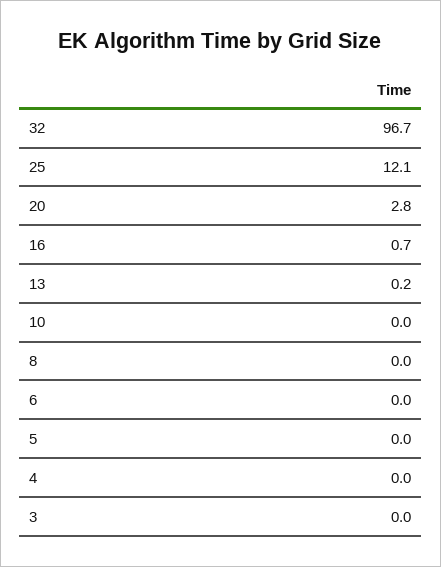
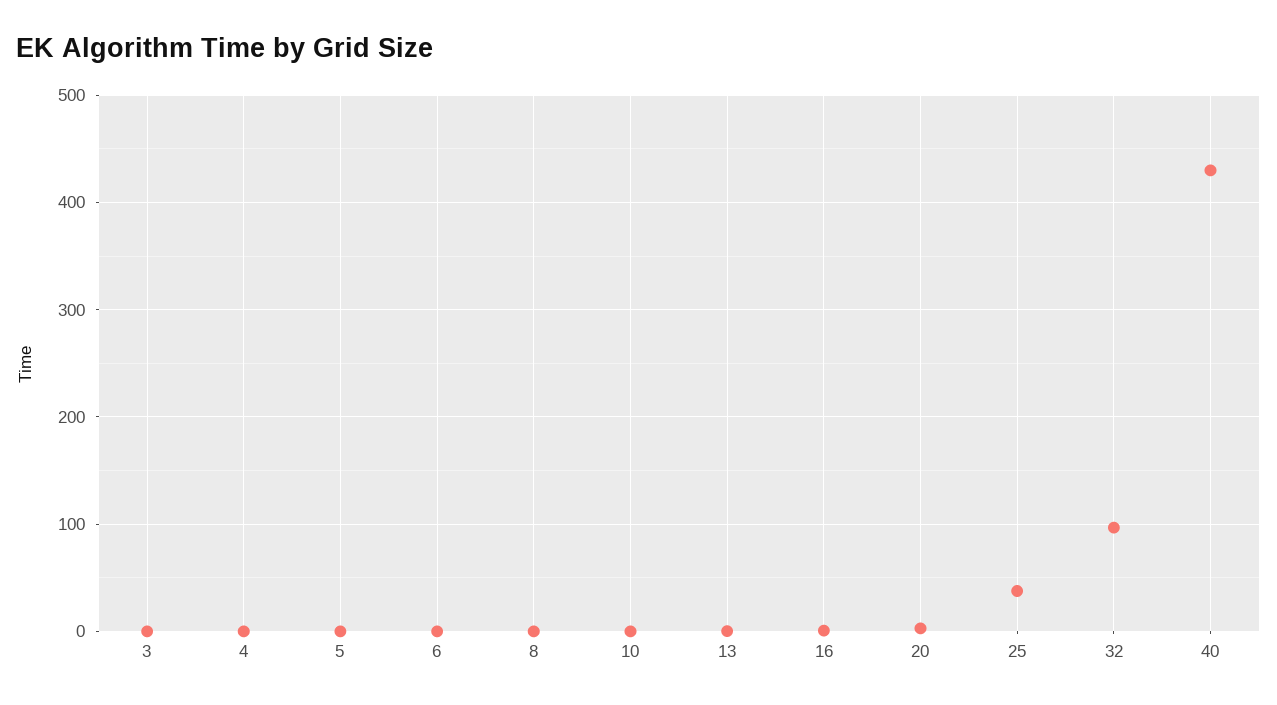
25: 12.1 -> 40
40: none -> 430

